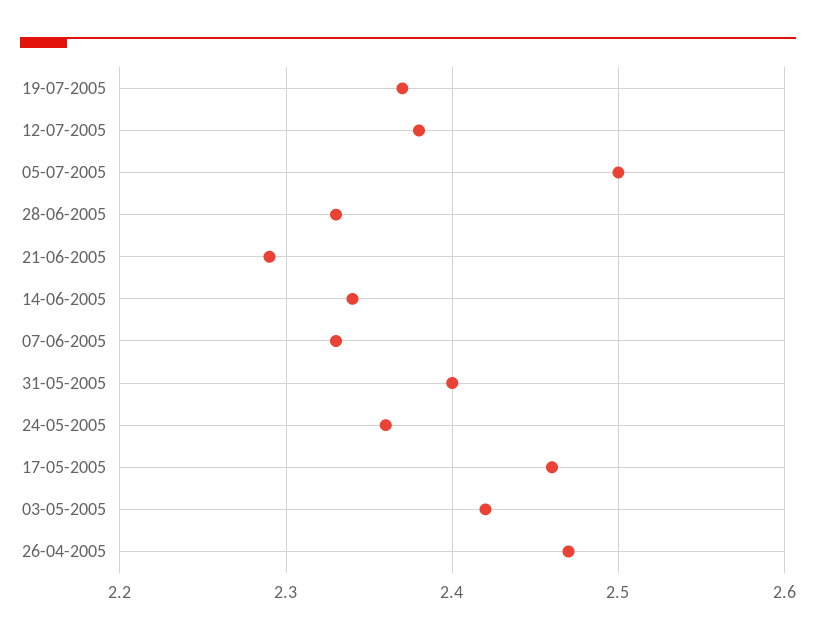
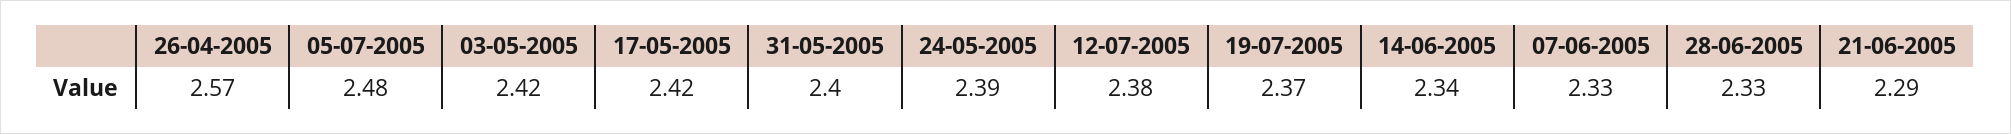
05-07-2005: 2.5 -> 2.48
24-05-2005: 2.36 -> 2.39
17-05-2005: 2.46 -> 2.42
26-04-2005: 2.47 -> 2.57

